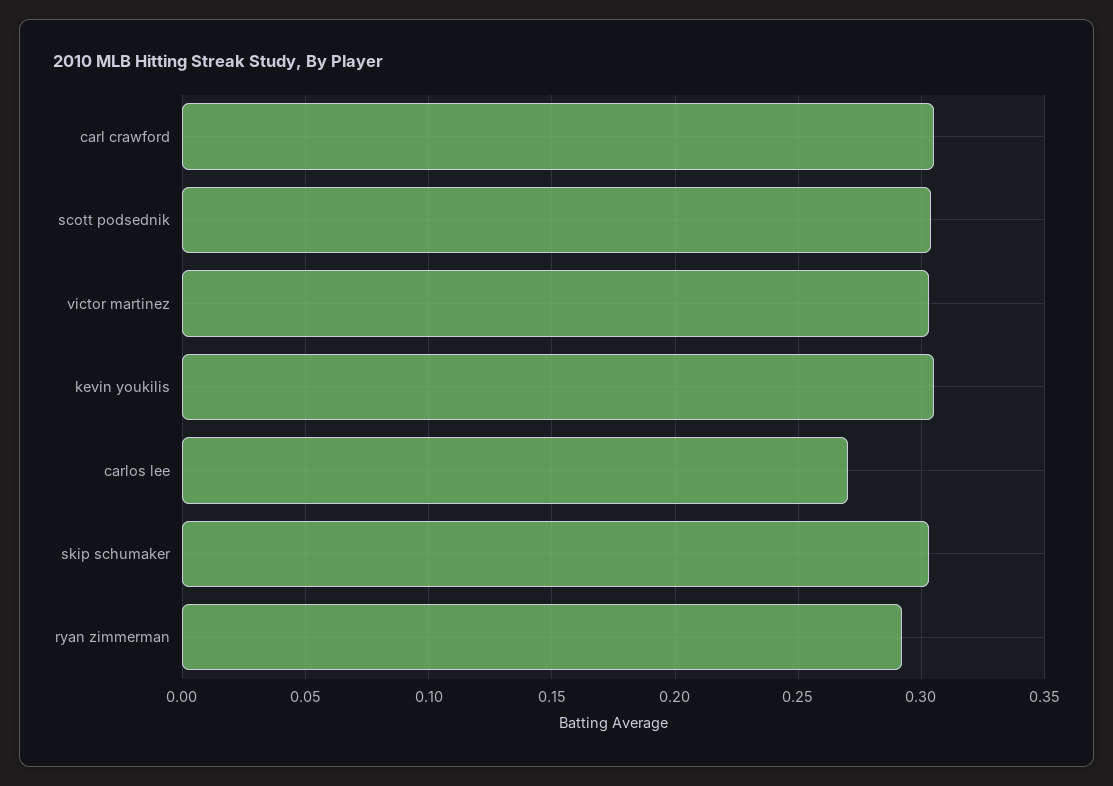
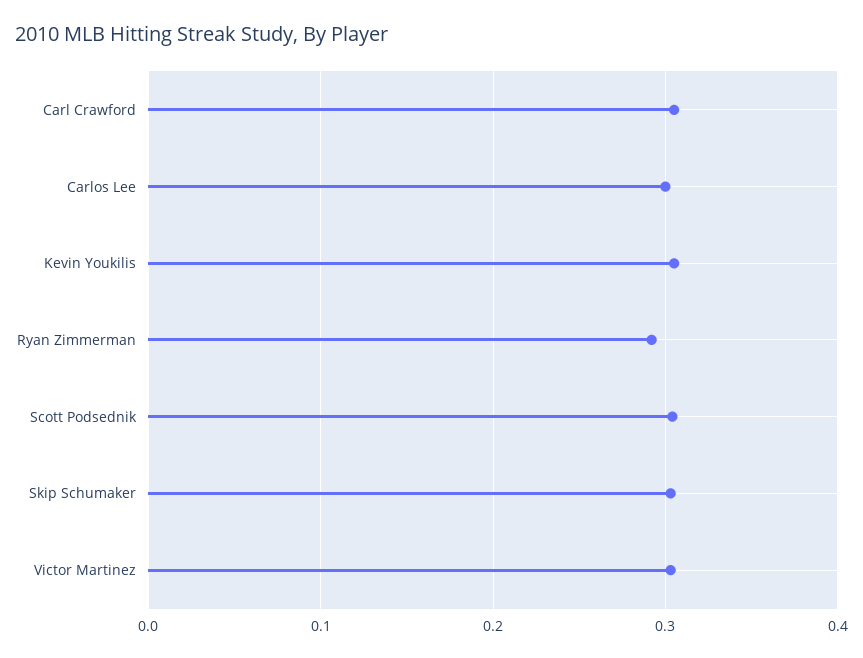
carlos lee: 0.27 -> 0.3

